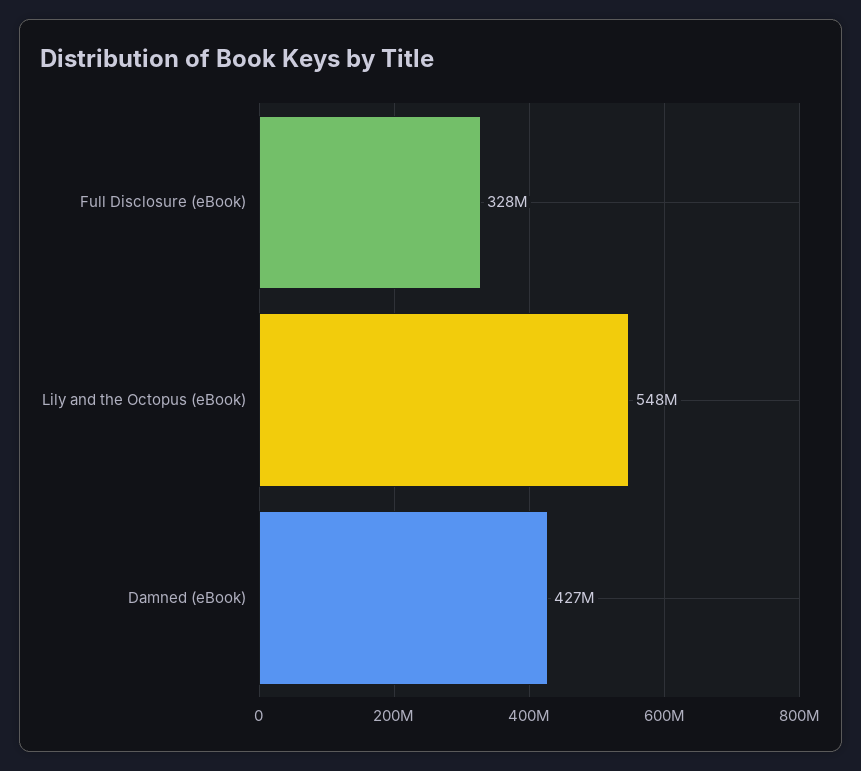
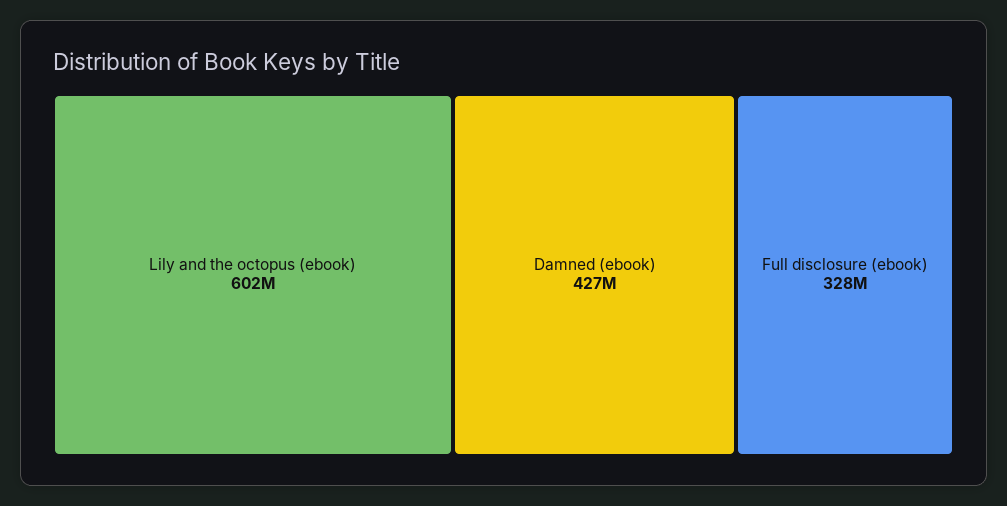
Lily and the Octopus (eBook): 548000000 -> 602000000

